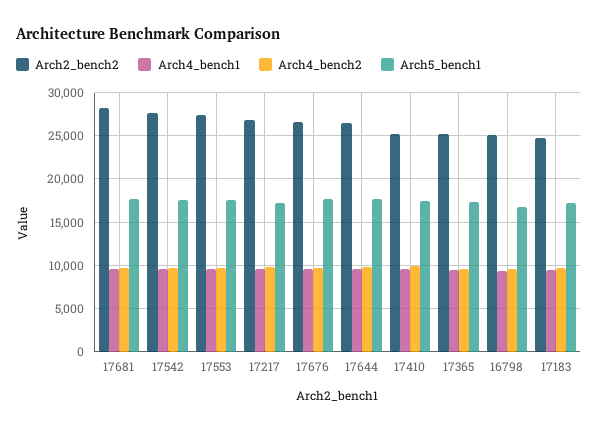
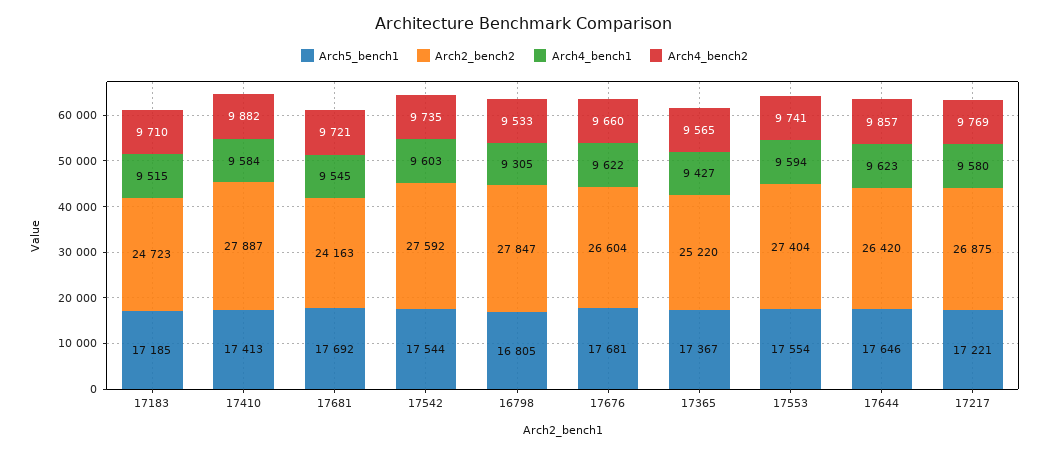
Arch2_bench2, 17681: 28000 -> 24163
Arch2_bench2, 17410: 25000 -> 27887
Arch2_bench2, 16798: 25000 -> 27847

